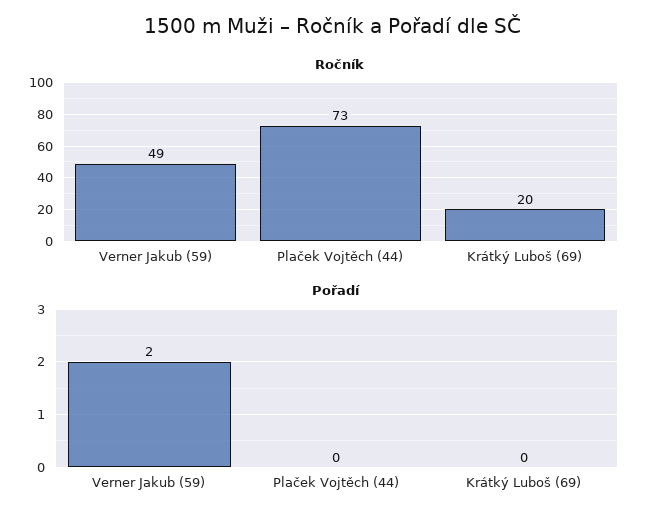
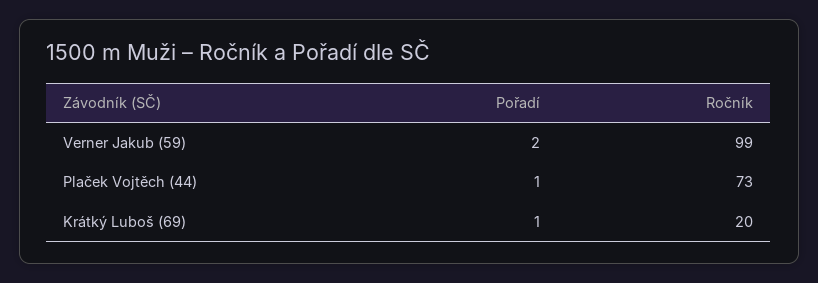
Ročník, Verner Jakub (59): 49 -> 99
Pořadí, Plaček Vojtěch (44): 0 -> 1
Pořadí, Krátký Luboš (69): 0 -> 1

